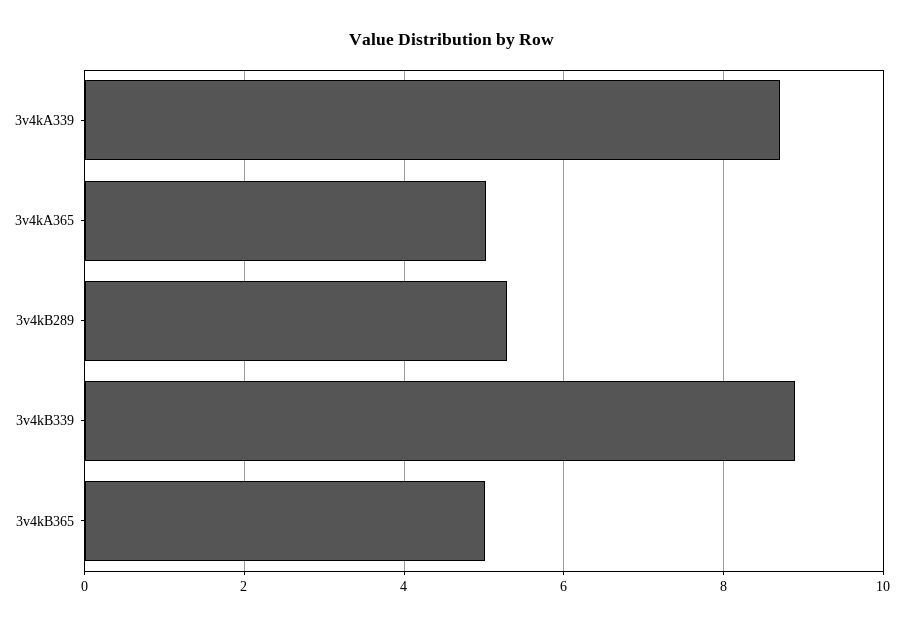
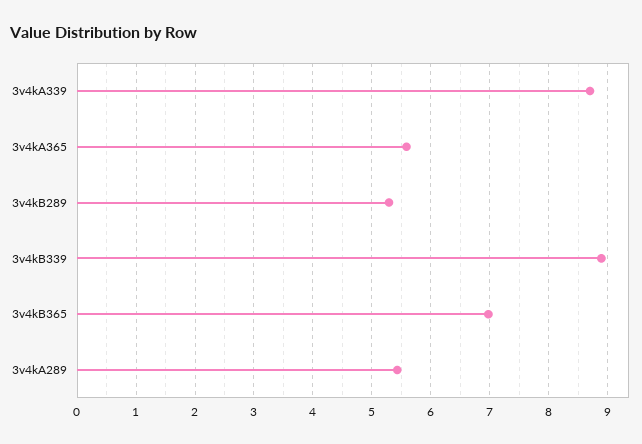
3v4kA365: 5 -> 5.6
3v4kB365: 5 -> 7
3v4kA289: none -> 5.4

